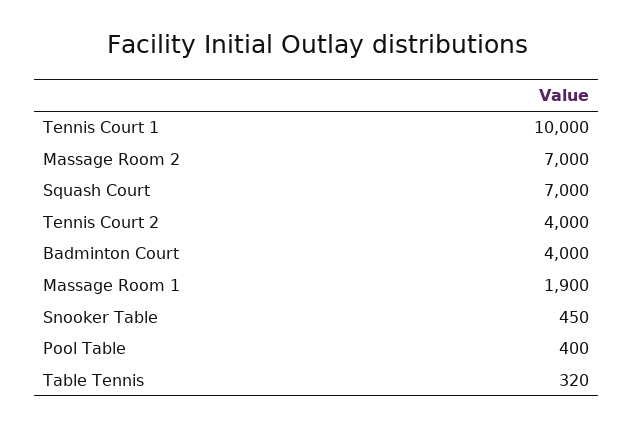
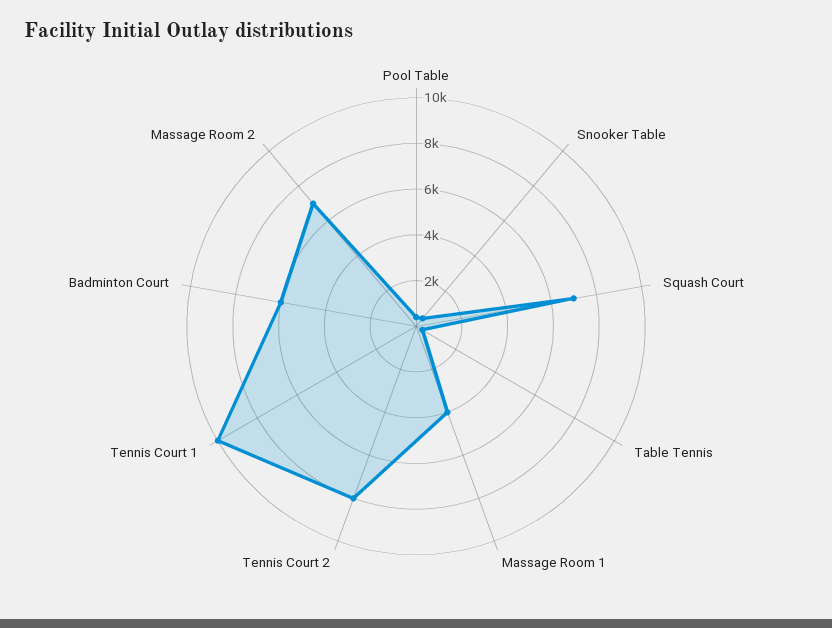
Tennis Court 2: 4000 -> 8000
Badminton Court: 4000 -> 6000
Massage Room 1: 1900 -> 4000

